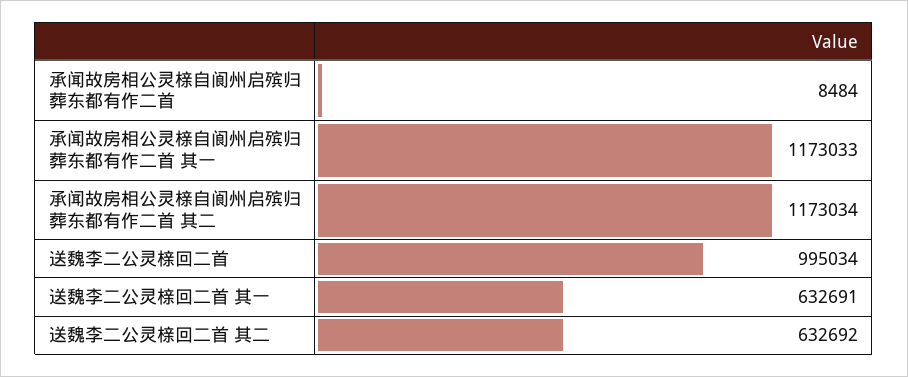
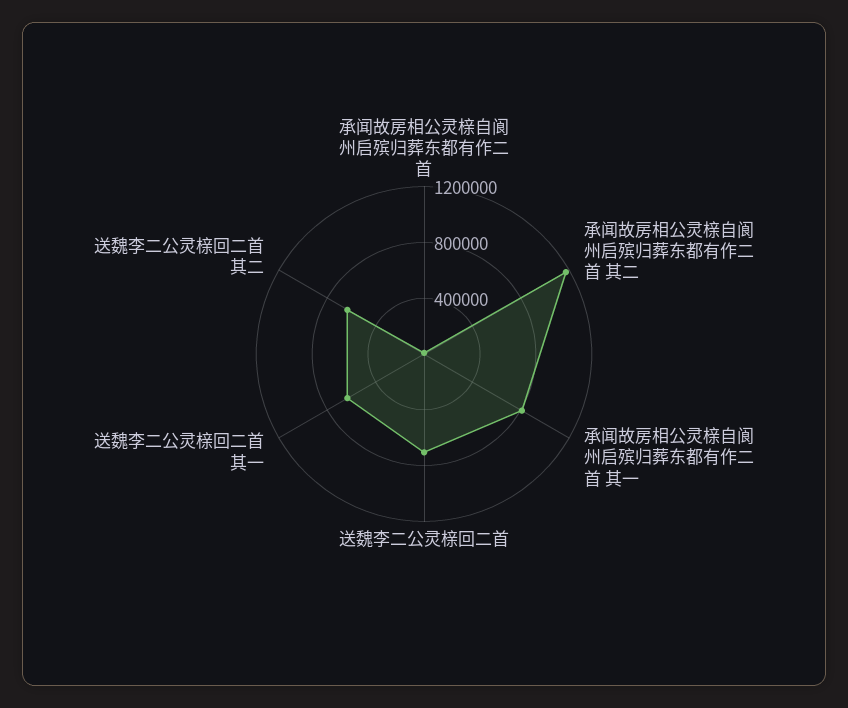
承闻故房相公灵榇自阆州启殡归葬东都有作二首 其一: 1173033 -> 800000
送魏李二公灵榇回二首: 995034 -> 700000

